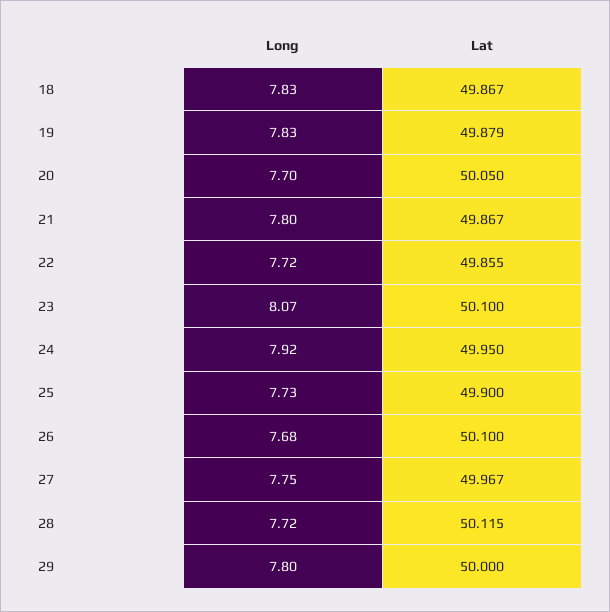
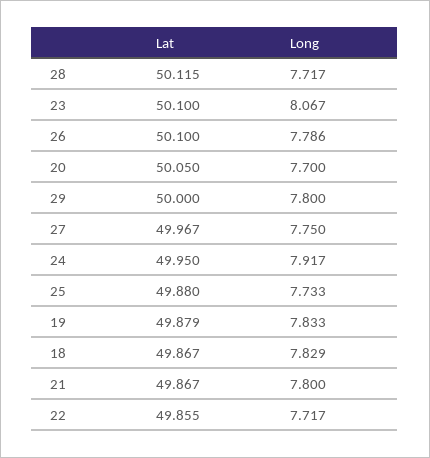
Lat, 25: 49.9 -> 49.88
Long, 26: 7.68 -> 7.786

